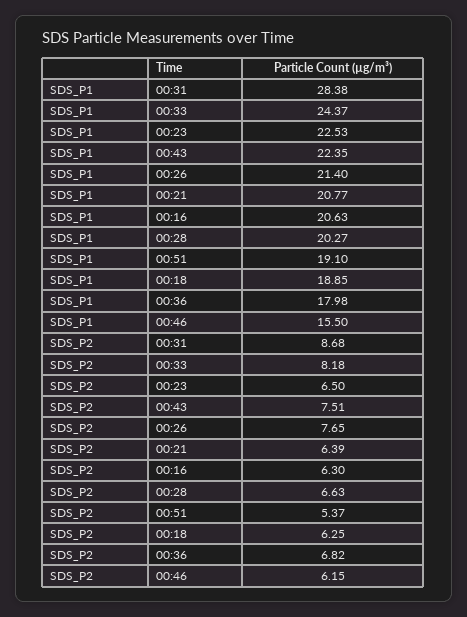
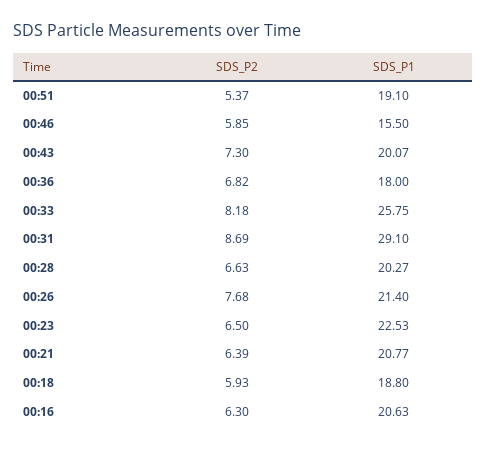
SDS_P1, 00:31: 28.38 -> 29.1
SDS_P1, 00:33: 24.37 -> 25.75
SDS_P1, 00:43: 22.35 -> 20.07
SDS_P1, 00:18: 18.85 -> 18.8
SDS_P1, 00:36: 17.98 -> 18
SDS_P2, 00:31: 8.68 -> 8.69
SDS_P2, 00:43: 7.51 -> 7.3
SDS_P2, 00:26: 7.65 -> 7.68
SDS_P2, 00:18: 6.25 -> 5.93
SDS_P2, 00:46: 6.15 -> 5.85

